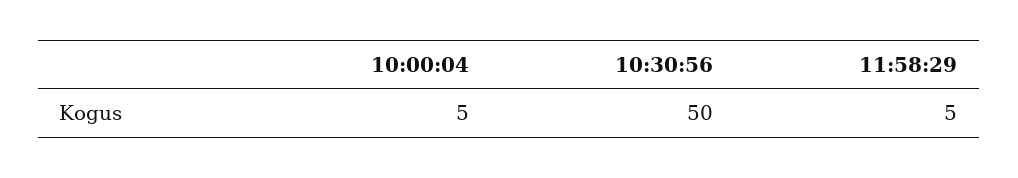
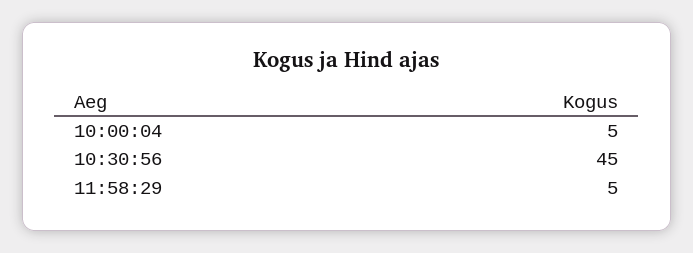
10:30:56: 50 -> 45

